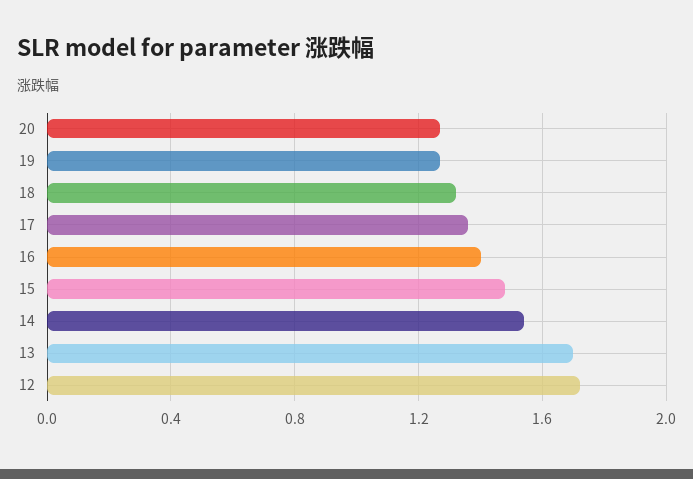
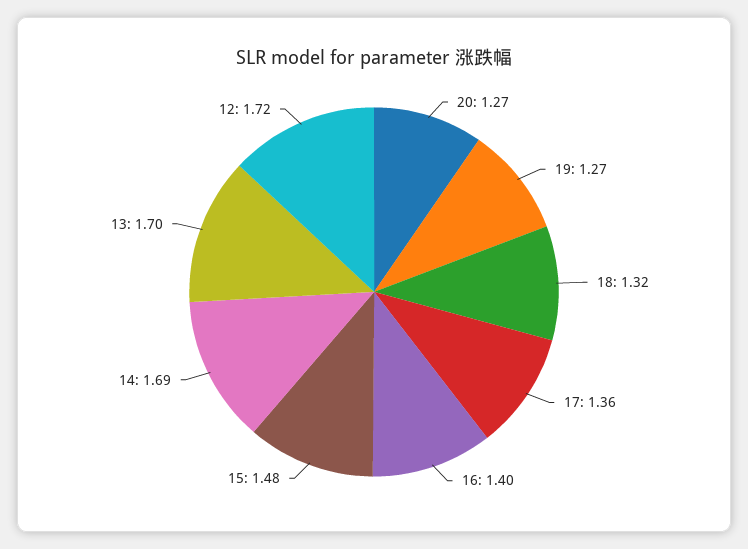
14: 1.55 -> 1.69

